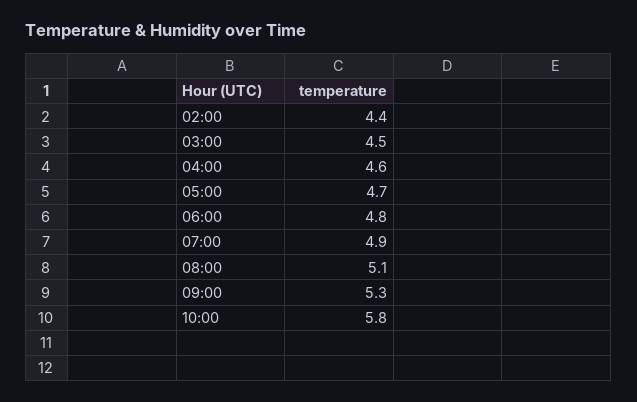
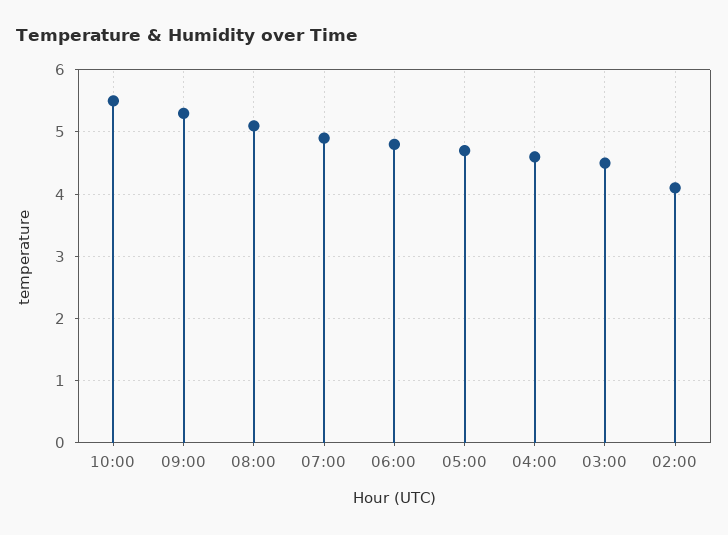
02:00: 4.4 -> 4.1
10:00: 5.8 -> 5.5

